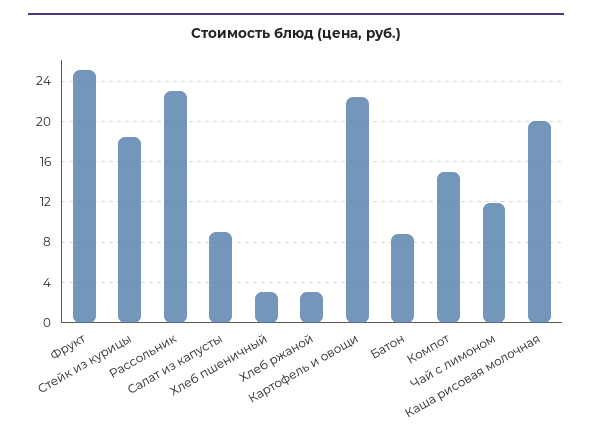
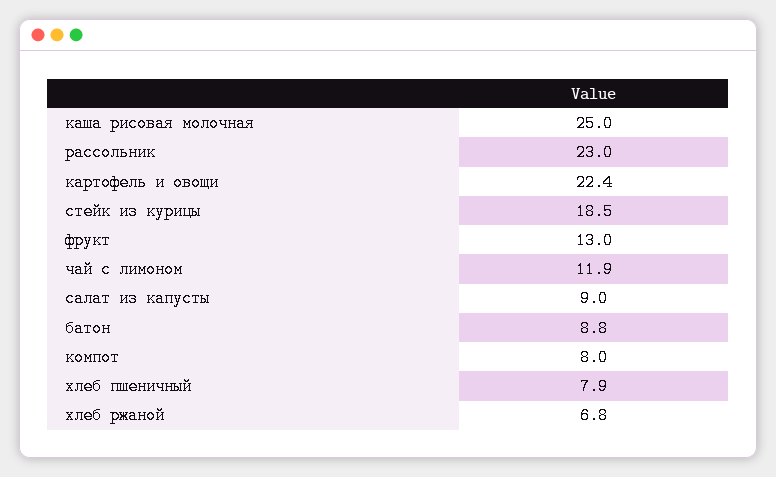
Фрукт: 25 -> 13
Хлеб пшеничный: 3 -> 7.9
Хлеб ржаной: 3 -> 6.8
Компот: 15 -> 8
Каша рисовая молочная: 20 -> 25

